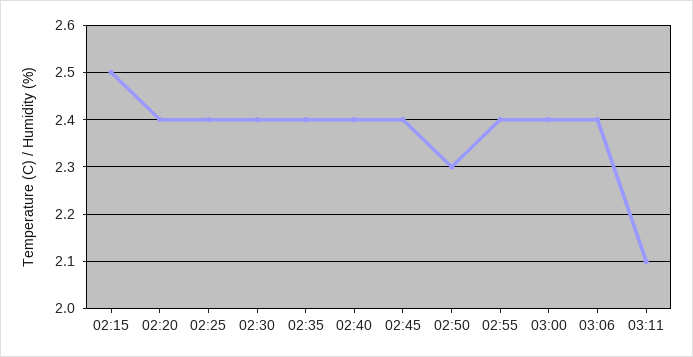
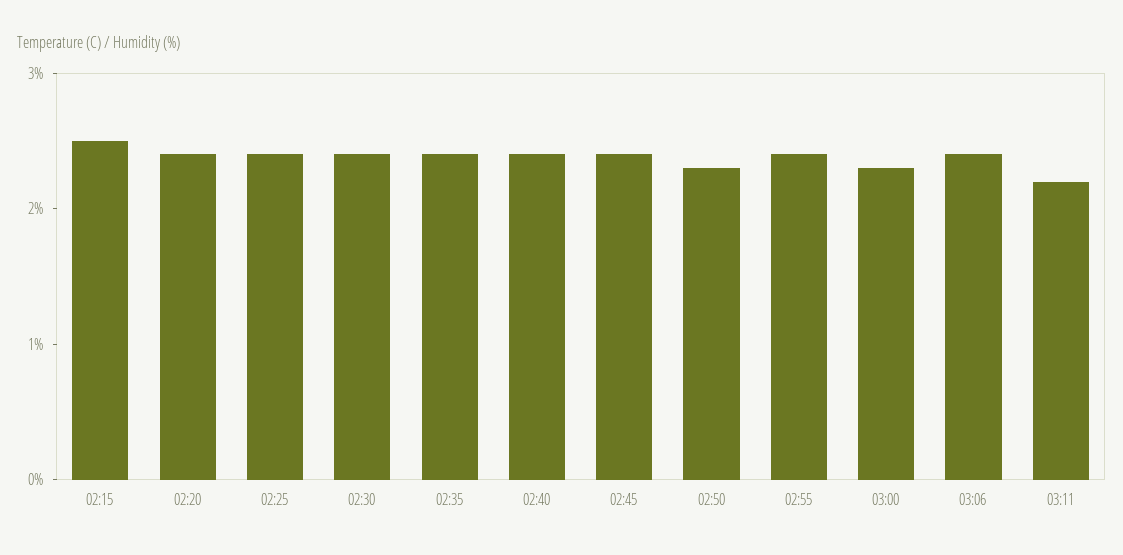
03:00: 2.4 -> 2.3
03:11: 2.1 -> 2.2

